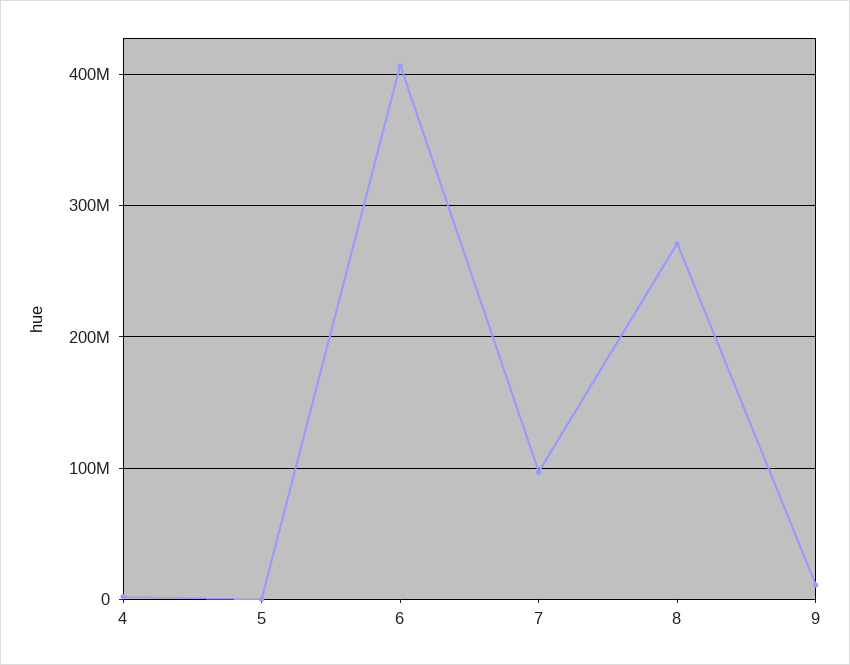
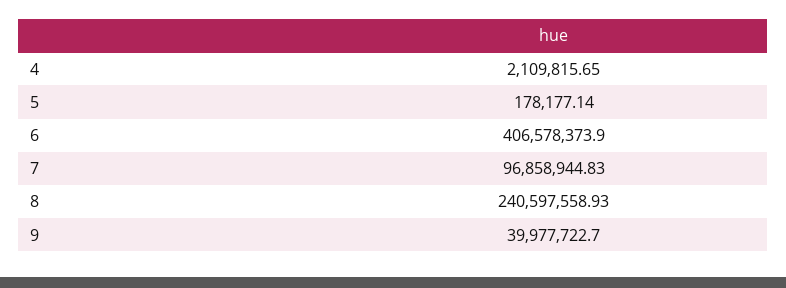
8: 270000000 -> 240597558.93
9: 10000000 -> 39977722.7

